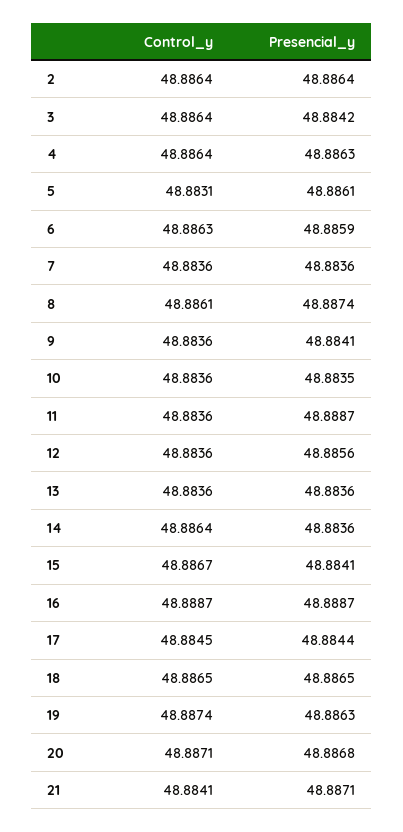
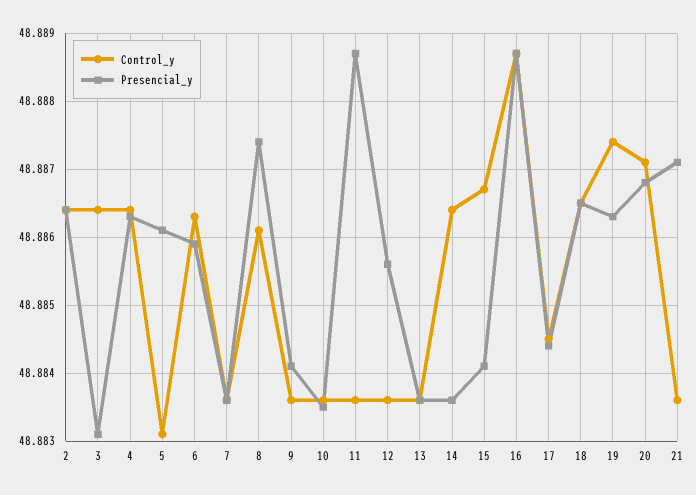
Presencial_y, 3: 48.8842 -> 48.8831
Control_y, 21: 48.8841 -> 48.8836

